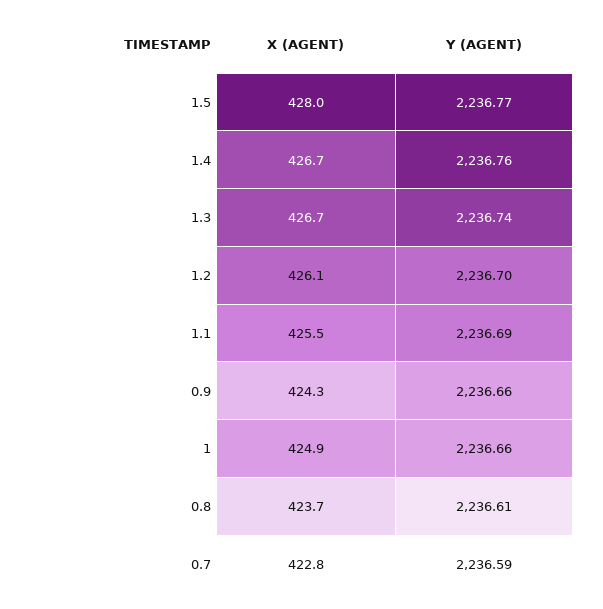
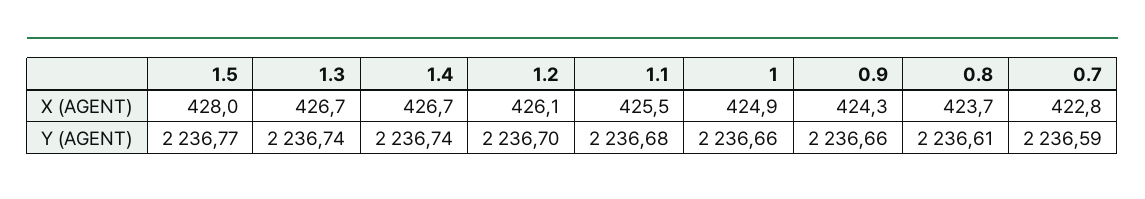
Y (AGENT), 1.4: 2236.76 -> 2236.74
Y (AGENT), 1.1: 2236.69 -> 2236.68

